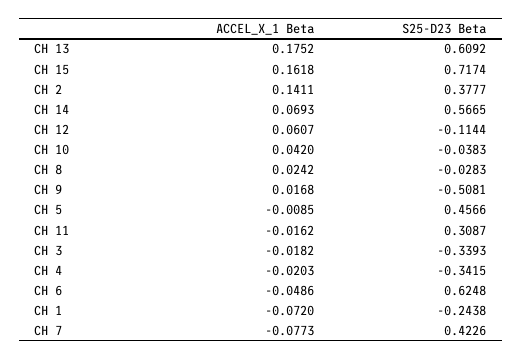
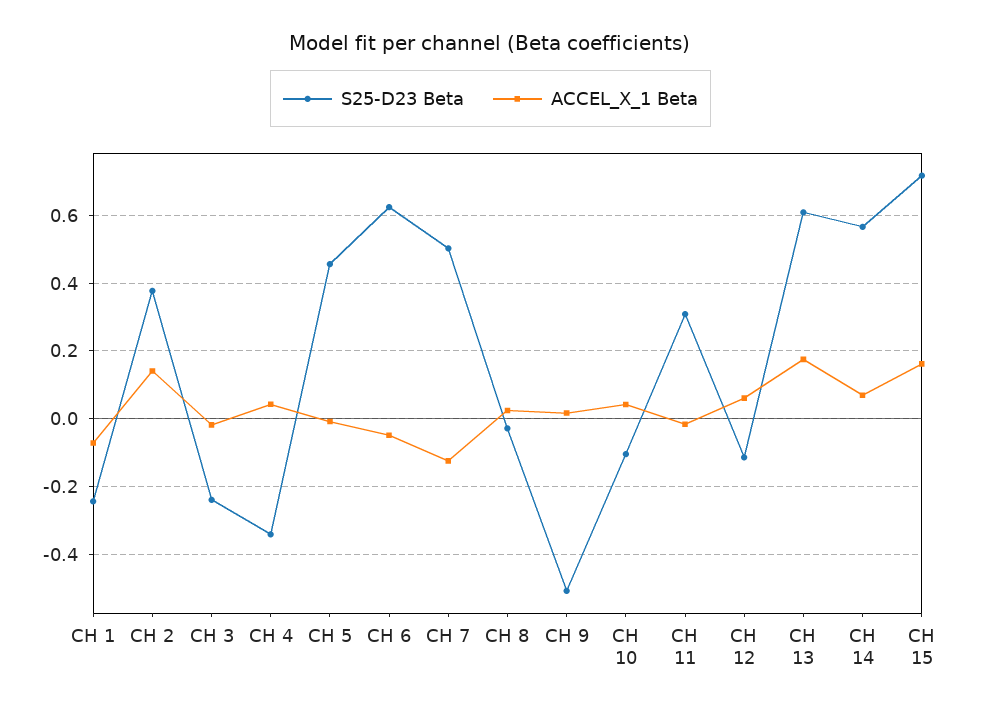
S25-D23 Beta, CH 10: -0.0383 -> -0.1
S25-D23 Beta, CH 3: -0.3393 -> -0.24
ACCEL_X_1 Beta, CH 4: -0.0203 -> 0.04
ACCEL_X_1 Beta, CH 7: -0.0773 -> -0.12
S25-D23 Beta, CH 7: 0.4226 -> 0.5

